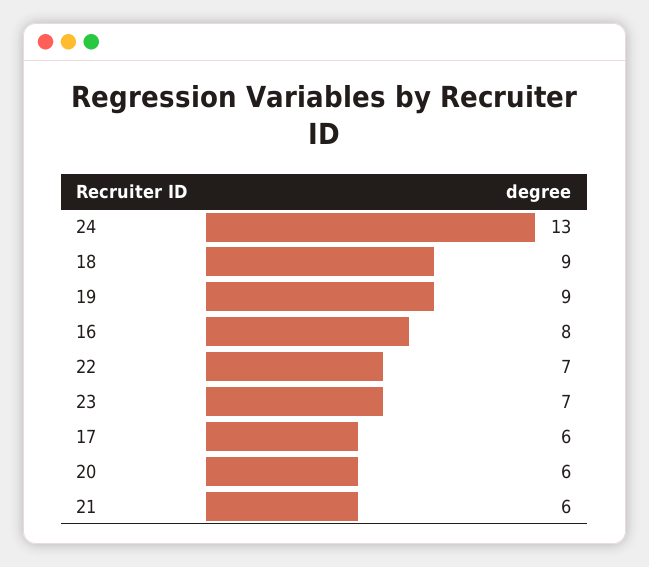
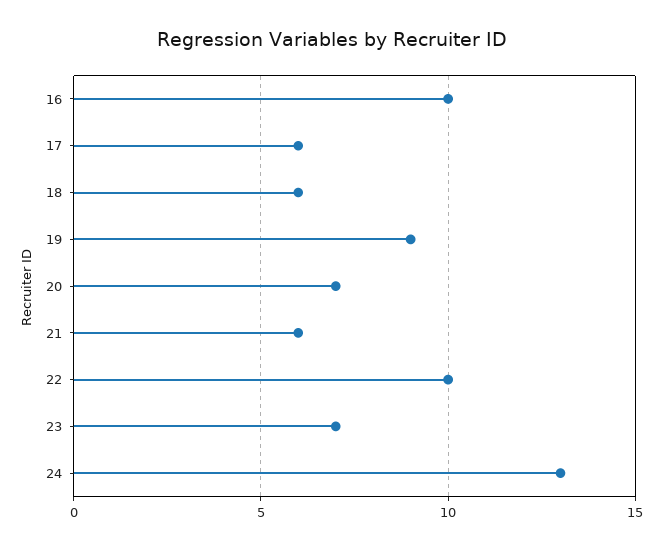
18: 9 -> 6
16: 8 -> 10
22: 7 -> 10
20: 6 -> 7

